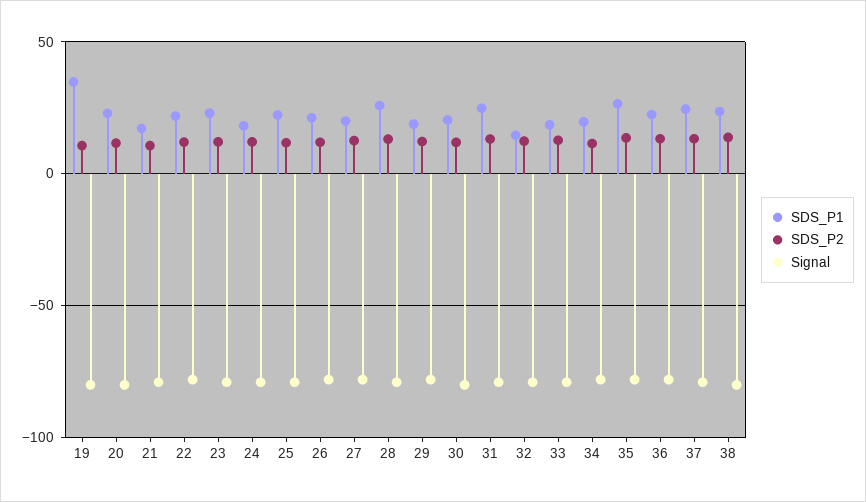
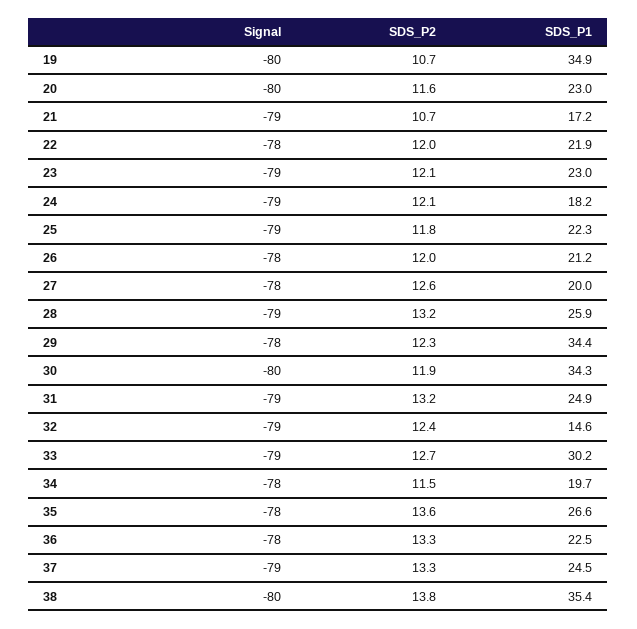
SDS_P1, 29: 20 -> 34.4
SDS_P1, 30: 20 -> 34.3
SDS_P1, 33: 20 -> 30.2
SDS_P1, 38: 25 -> 35.4

